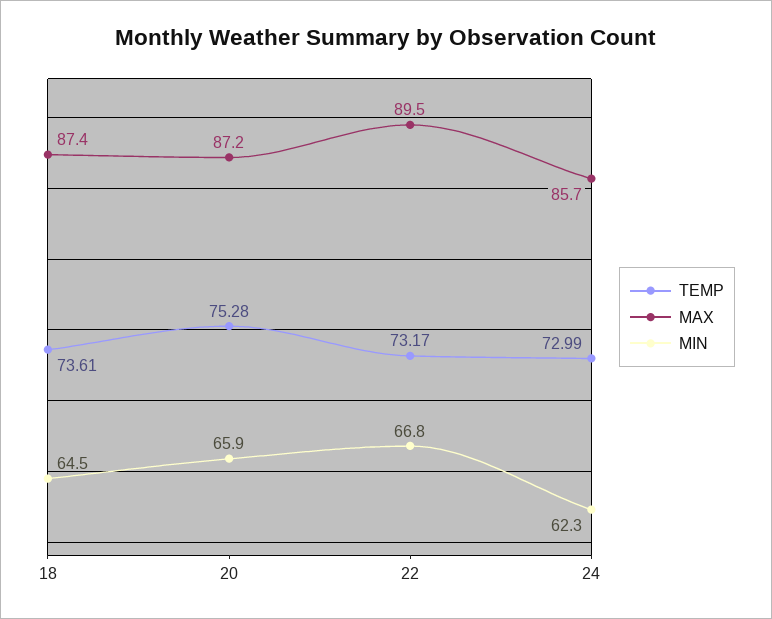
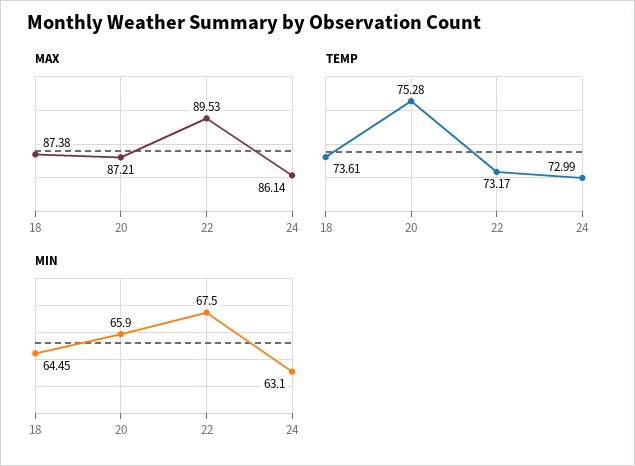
MIN, 22: 66.8 -> 67.5
MAX, 24: 85.7 -> 86.14
MIN, 24: 62.3 -> 63.1

